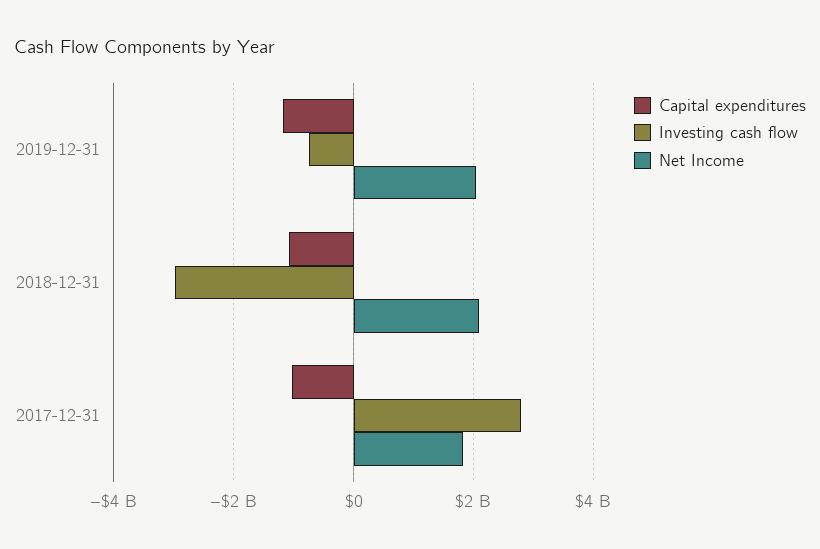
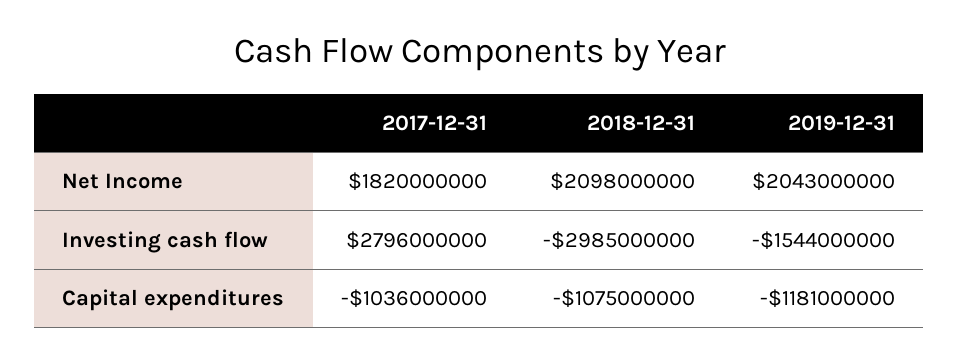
Investing cash flow, 2019-12-31: -800000000 -> -1544000000

